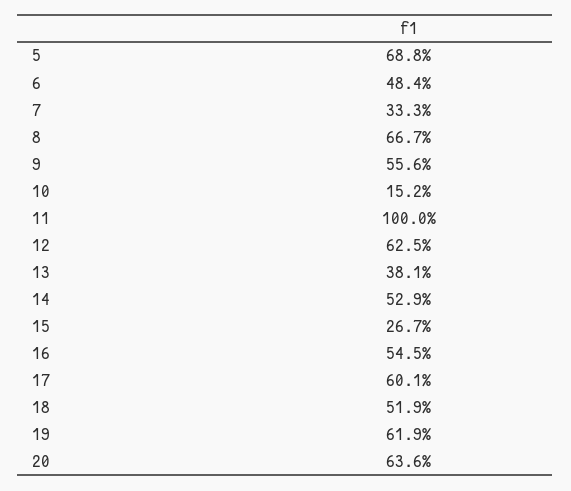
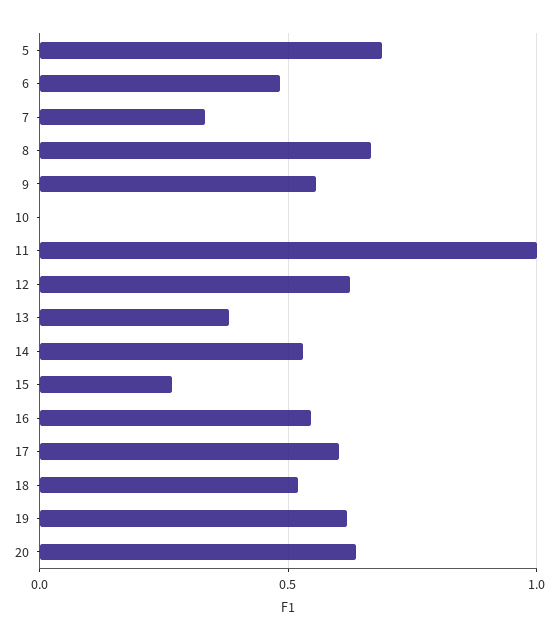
10: 0.152 -> 0

